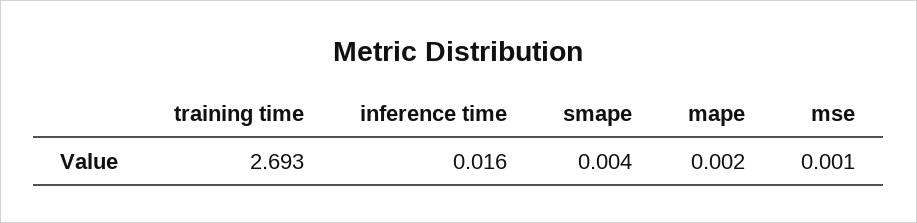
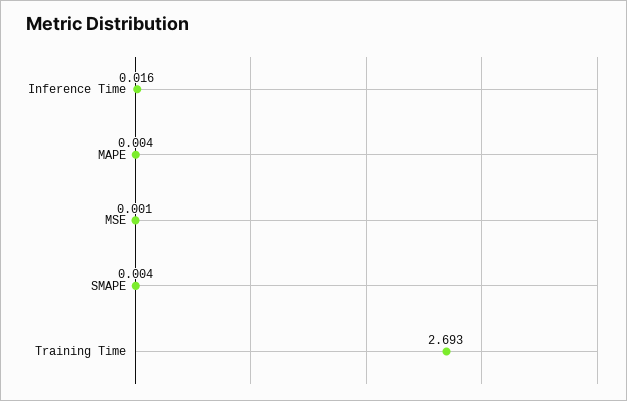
mape: 0.002 -> 0.004

